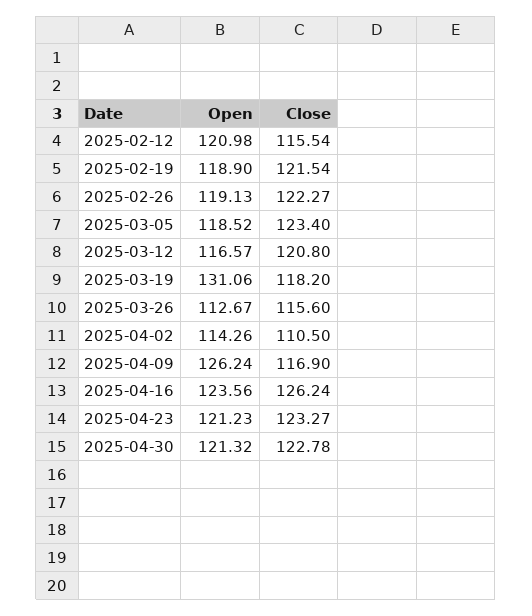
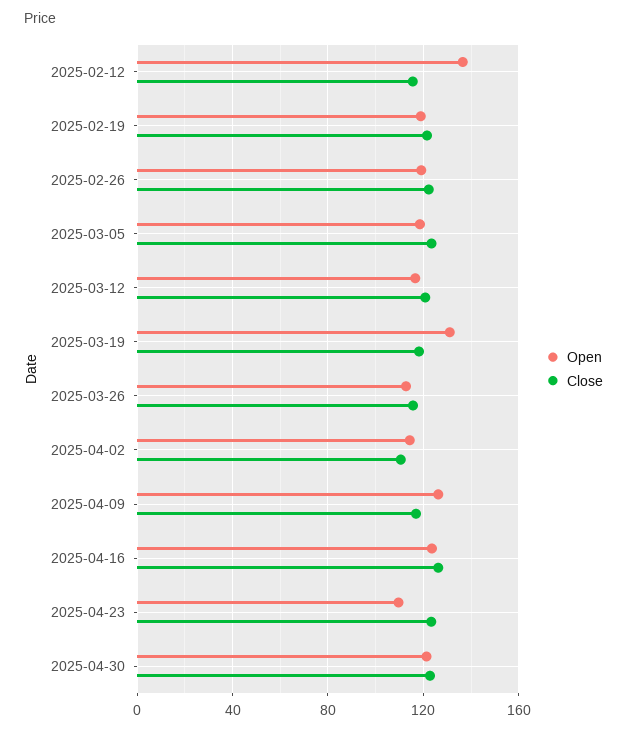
Open, 2025-02-12: 120.98 -> 135
Open, 2025-04-23: 121.23 -> 110

